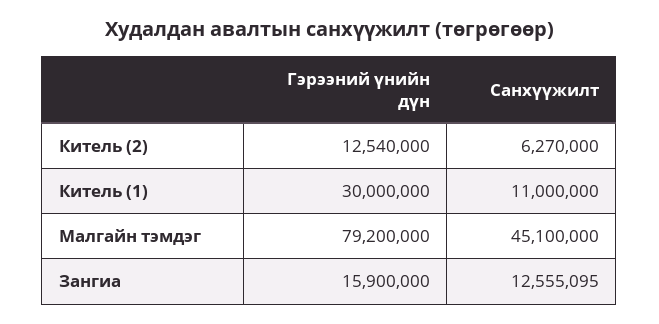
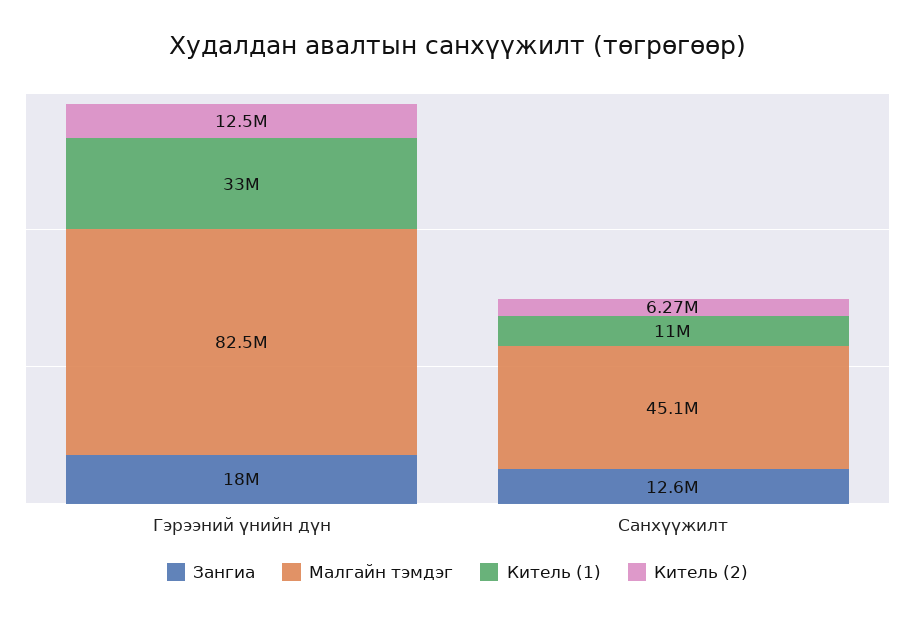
Китель (1), Гэрээний үнийн дүн: 30000000 -> 33000000
Малгайн тэмдэг, Гэрээний үнийн дүн: 79200000 -> 82500000
Зангиа, Гэрээний үнийн дүн: 15900000 -> 18000000

